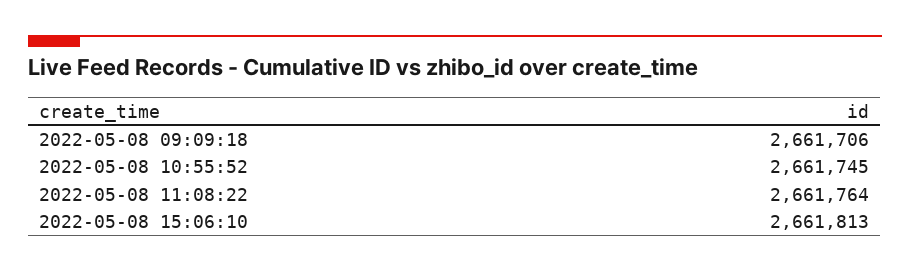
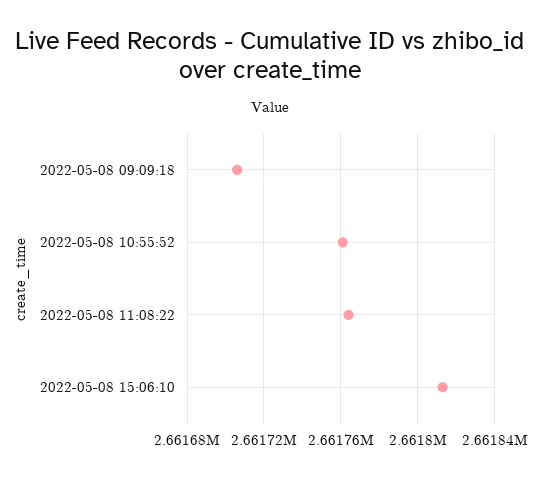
2022-05-08 10:55:52: 2661745 -> 2661760

